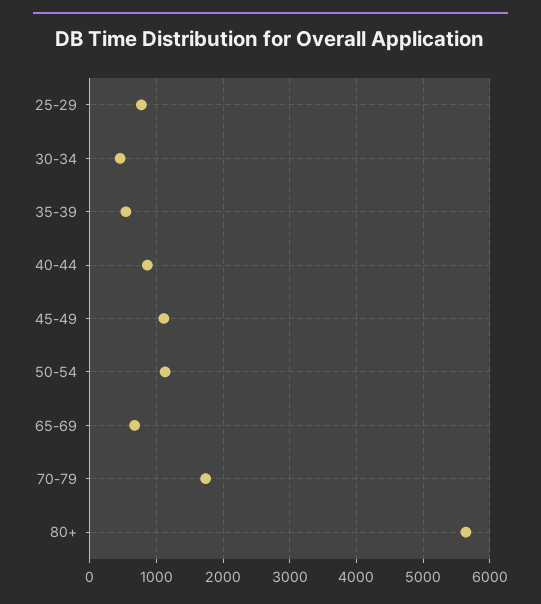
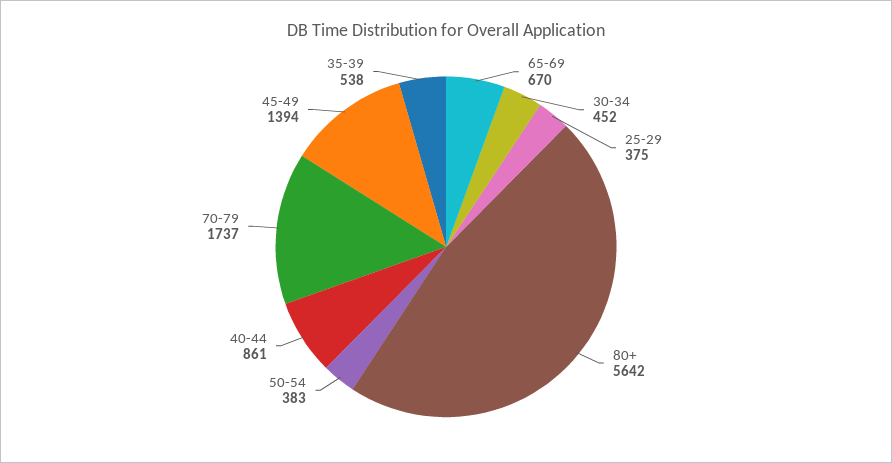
25-29: 800 -> 375
45-49: 1100 -> 1394
50-54: 1100 -> 383

